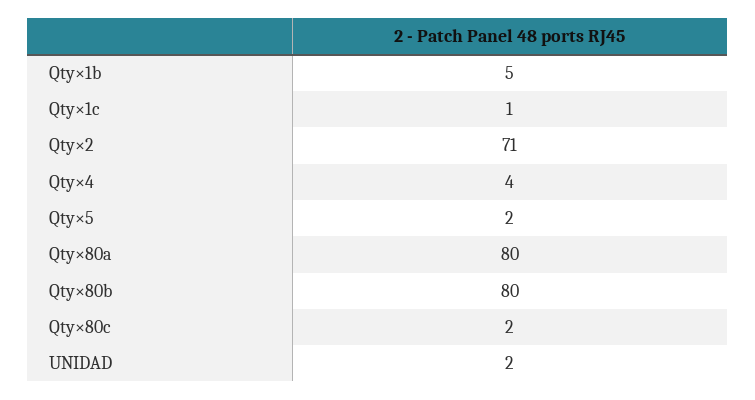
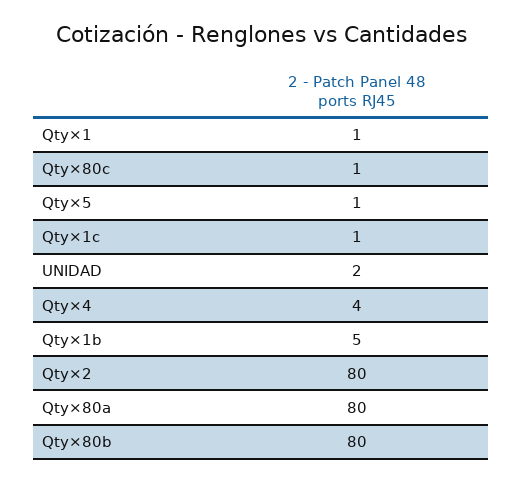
Qty×2: 71 -> 80
Qty×5: 2 -> 1
Qty×80c: 2 -> 1
Qty×1: none -> 1

